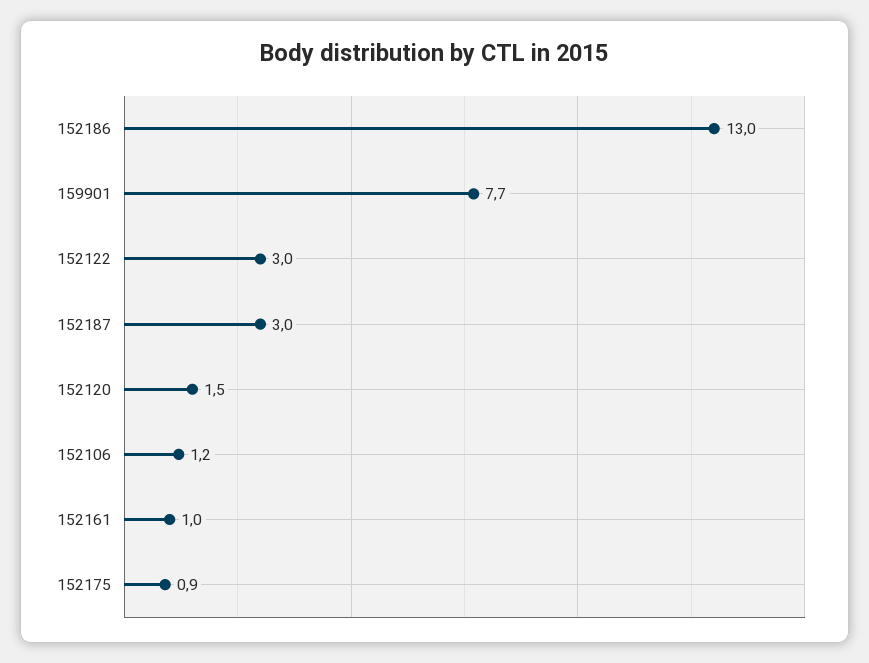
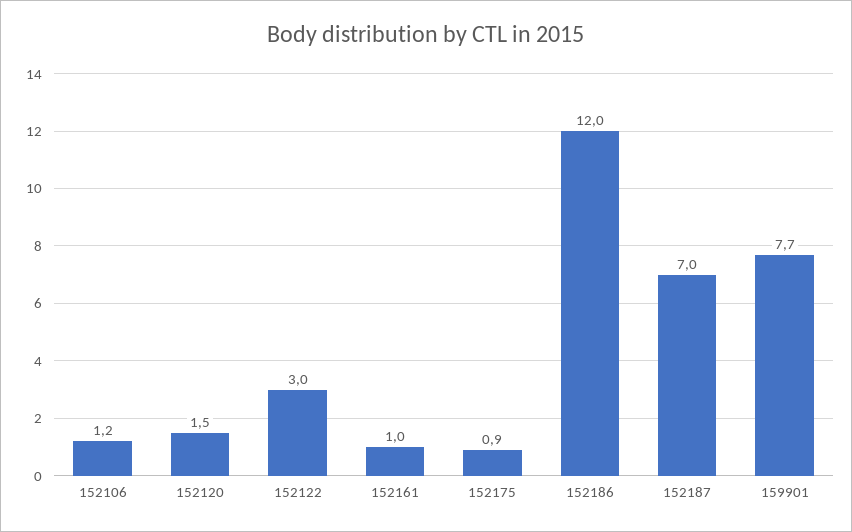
152186: 13 -> 12
152187: 3 -> 7

